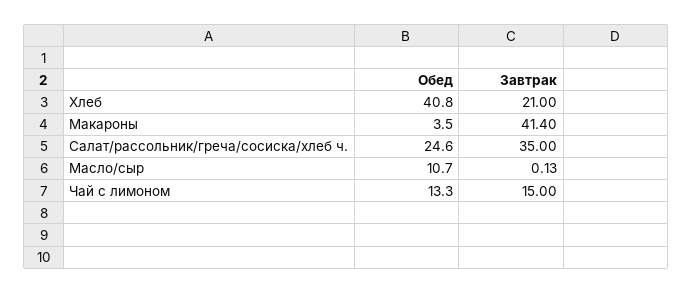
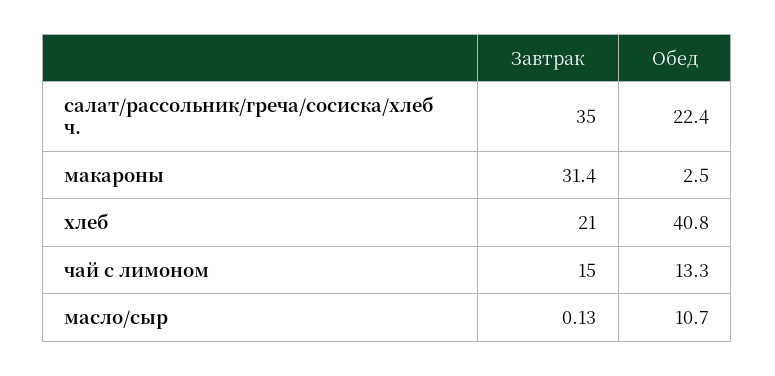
Обед, Макароны: 3.5 -> 2.5
Завтрак, Макароны: 41.4 -> 31.4
Обед, Салат/рассольник/греча/сосиска/хлеб ч.: 24.6 -> 22.4

